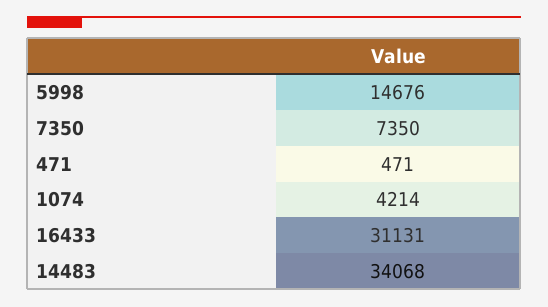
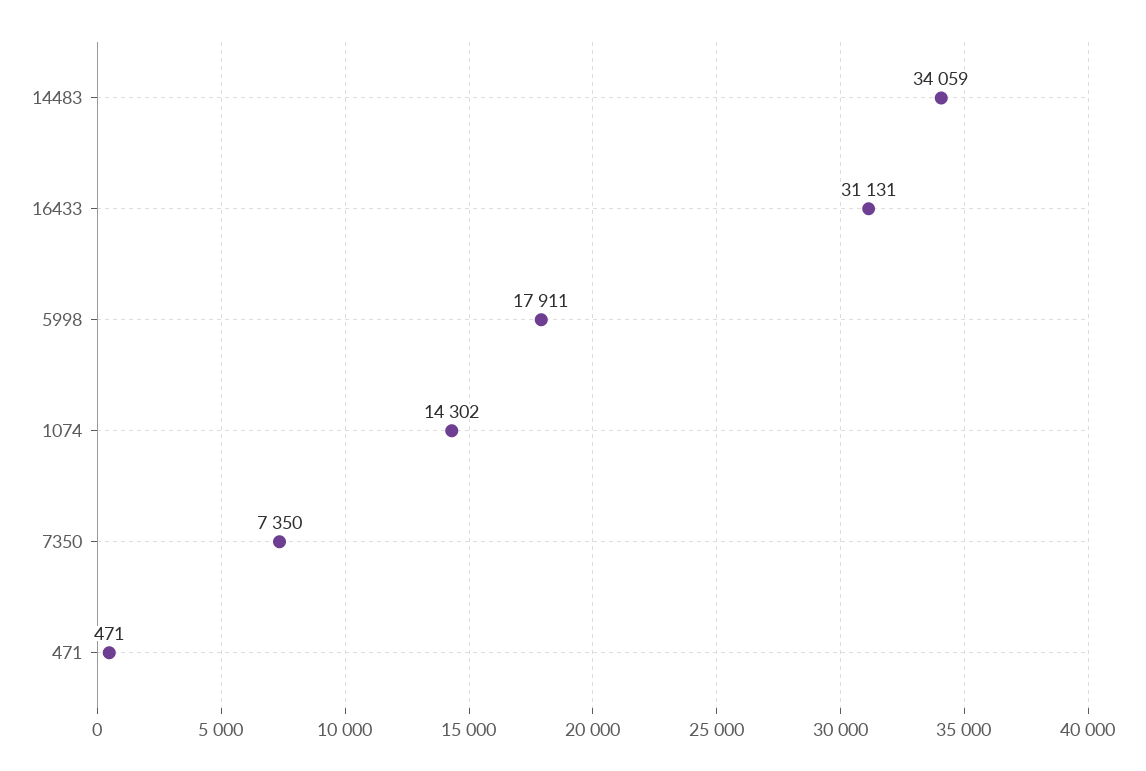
5998: 14676 -> 17911
1074: 4214 -> 14302
14483: 34068 -> 34059

